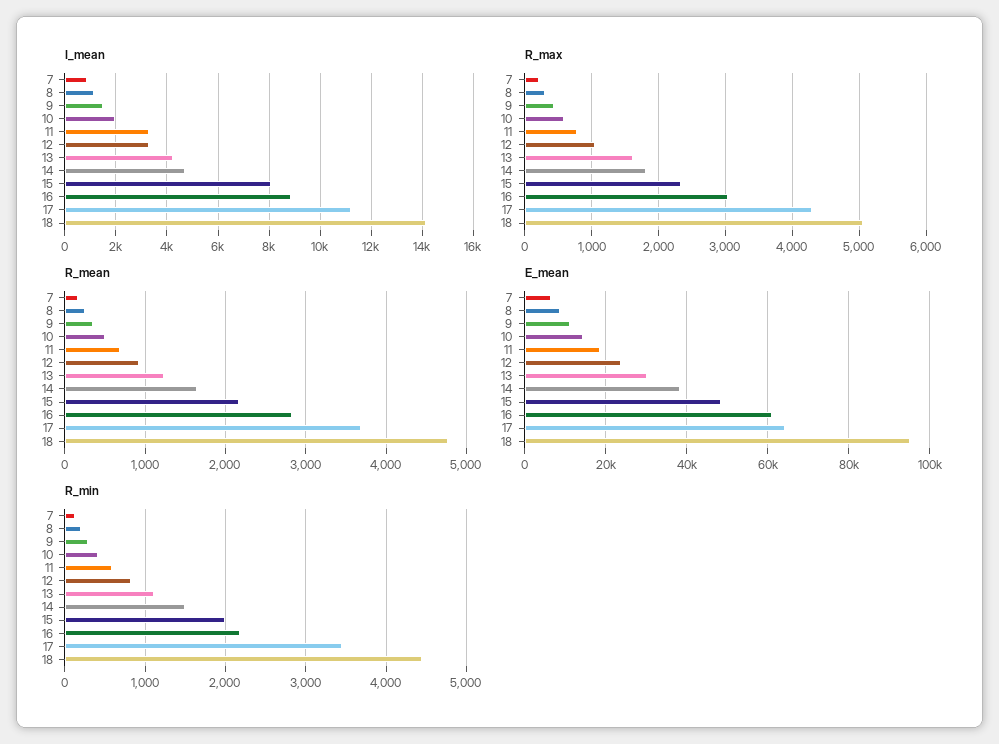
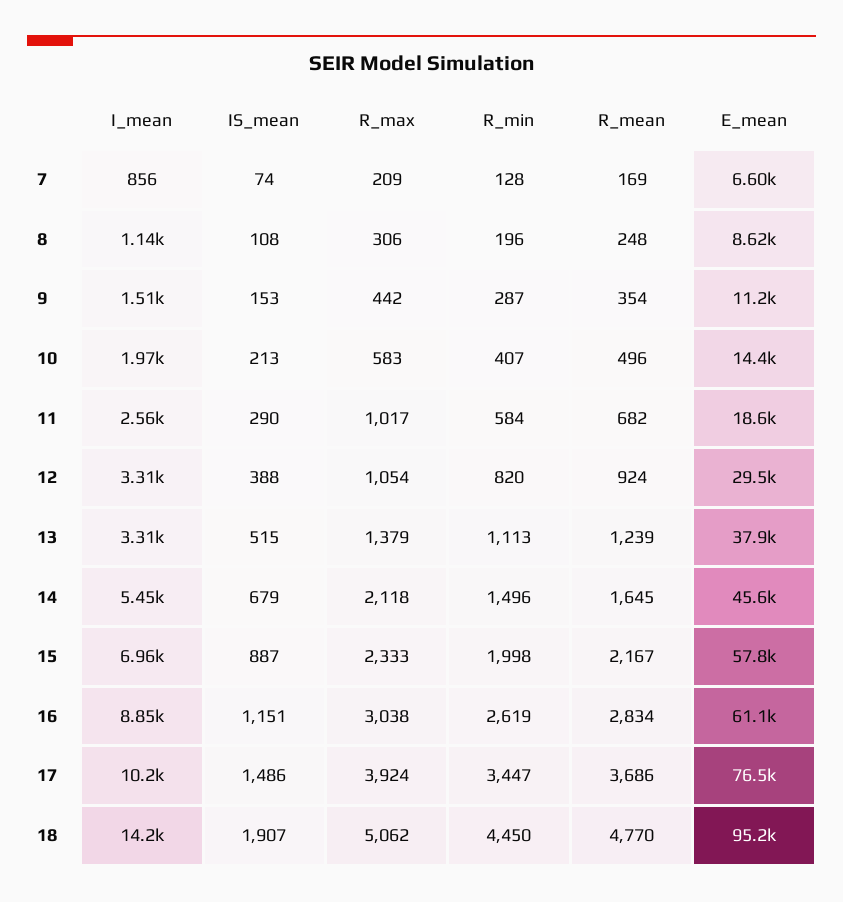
I_mean, 11: 3250 -> 2560
I_mean, 13: 4250 -> 3310
I_mean, 14: 4750 -> 5450
I_mean, 15: 8000 -> 6960
I_mean, 17: 11250 -> 10200
R_max, 11: 800 -> 1017
R_max, 13: 1600 -> 1379
R_max, 14: 1800 -> 2118
R_max, 17: 4300 -> 3924
E_mean, 12: 24000 -> 29500
E_mean, 13: 30000 -> 37900
E_mean, 14: 38000 -> 45600
E_mean, 15: 48000 -> 57800
E_mean, 17: 64000 -> 76500
R_min, 16: 2200 -> 2619
IS_mean, 7: none -> 74
IS_mean, 8: none -> 108
IS_mean, 9: none -> 153
IS_mean, 10: none -> 213
IS_mean, 11: none -> 290
IS_mean, 12: none -> 388
IS_mean, 13: none -> 515
IS_mean, 14: none -> 679
IS_mean, 15: none -> 887
IS_mean, 16: none -> 1151
IS_mean, 17: none -> 1486
IS_mean, 18: none -> 1907

